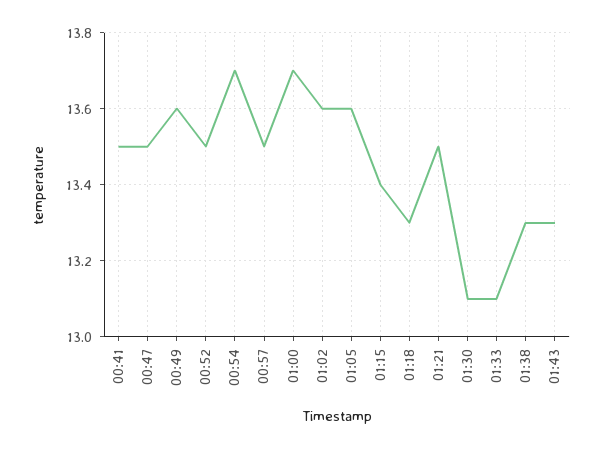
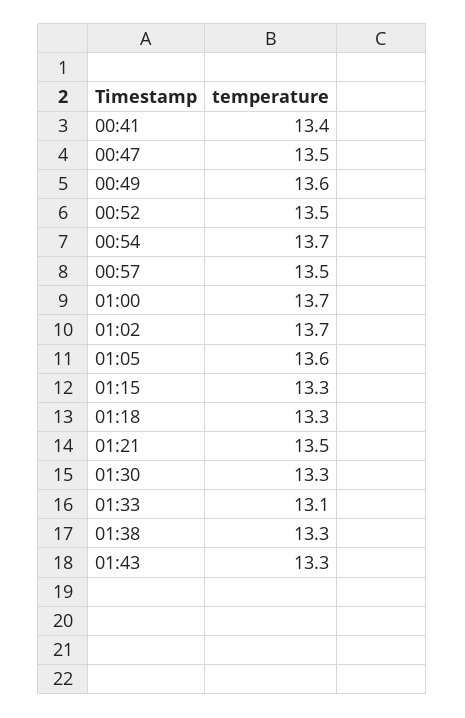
00:41: 13.5 -> 13.4
01:02: 13.6 -> 13.7
01:15: 13.4 -> 13.3
01:30: 13.1 -> 13.3

